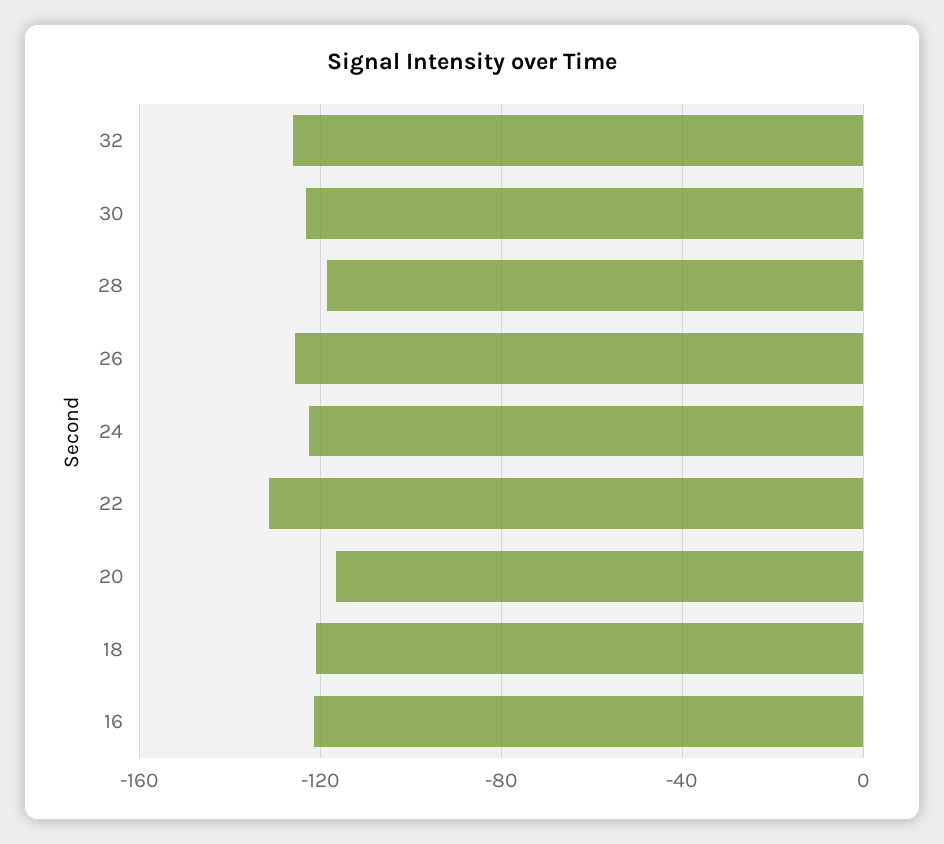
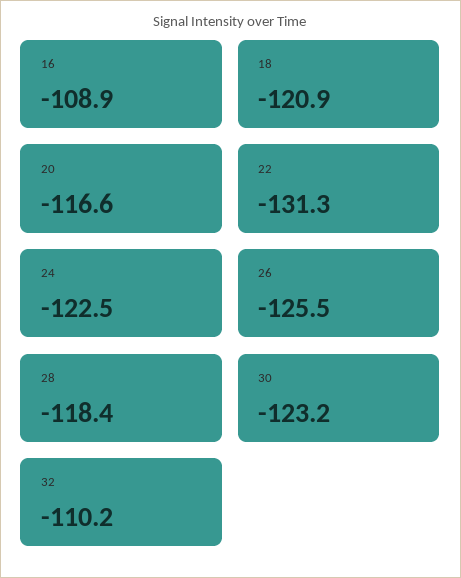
32: -125 -> -110.2
16: -120 -> -108.9

